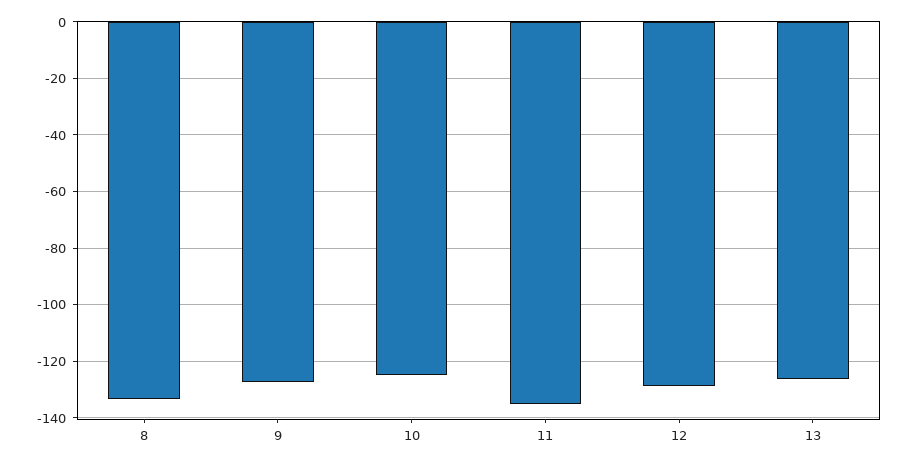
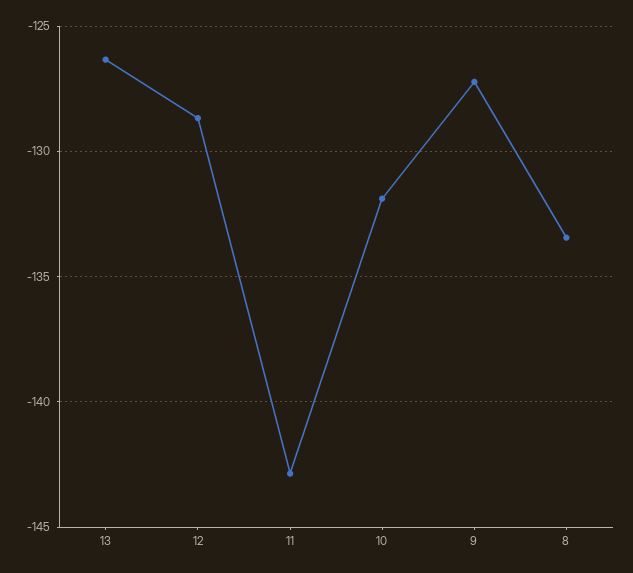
10: -125 -> -132
11: -135 -> -143

